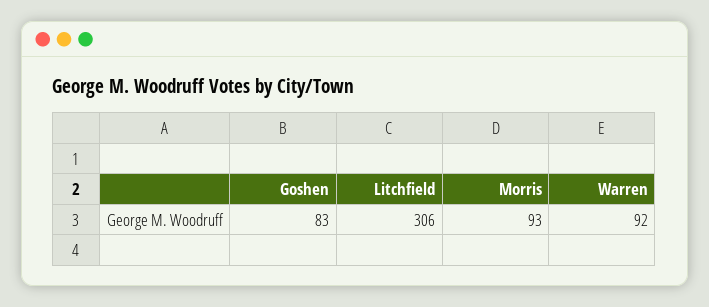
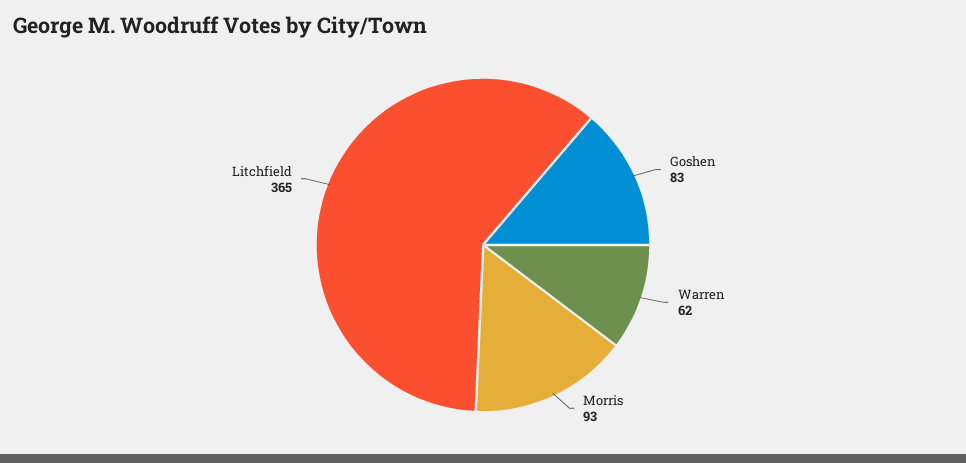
Litchfield: 306 -> 365
Warren: 92 -> 62

